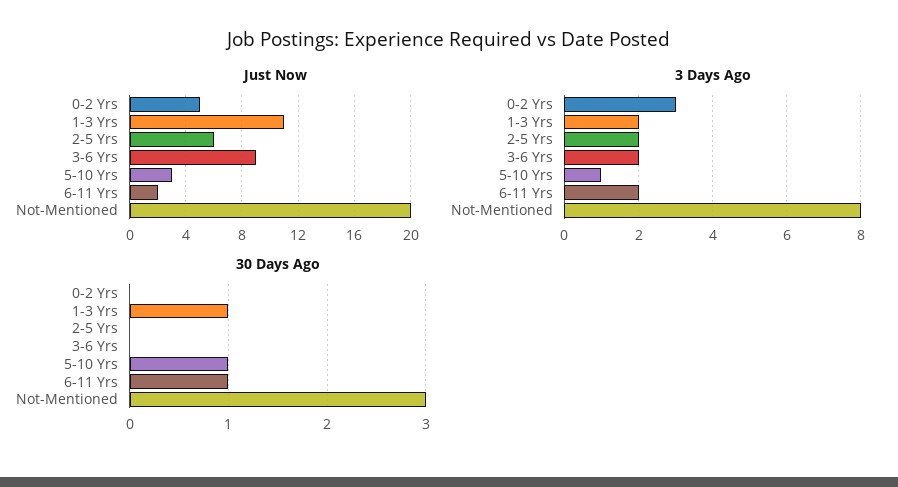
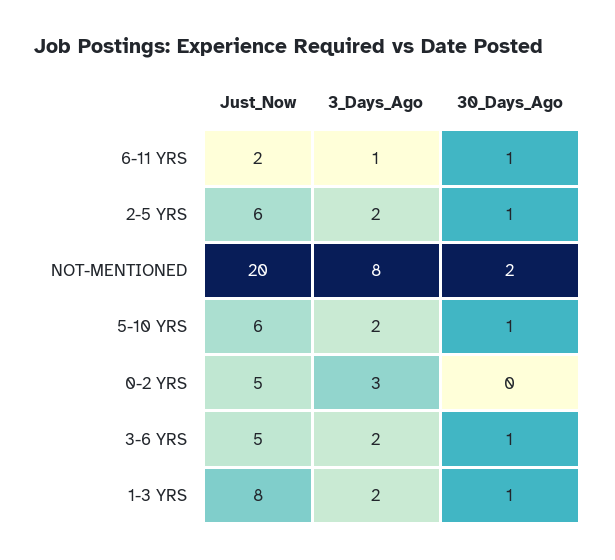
Just Now, 1-3 Yrs: 11 -> 8
Just Now, 3-6 Yrs: 9 -> 5
Just Now, 5-10 Yrs: 3 -> 6
3 Days Ago, 5-10 Yrs: 1 -> 2
3 Days Ago, 6-11 Yrs: 2 -> 1
30 Days Ago, 2-5 Yrs: 0 -> 1
30 Days Ago, 3-6 Yrs: 0 -> 1
30 Days Ago, Not-Mentioned: 3 -> 2

